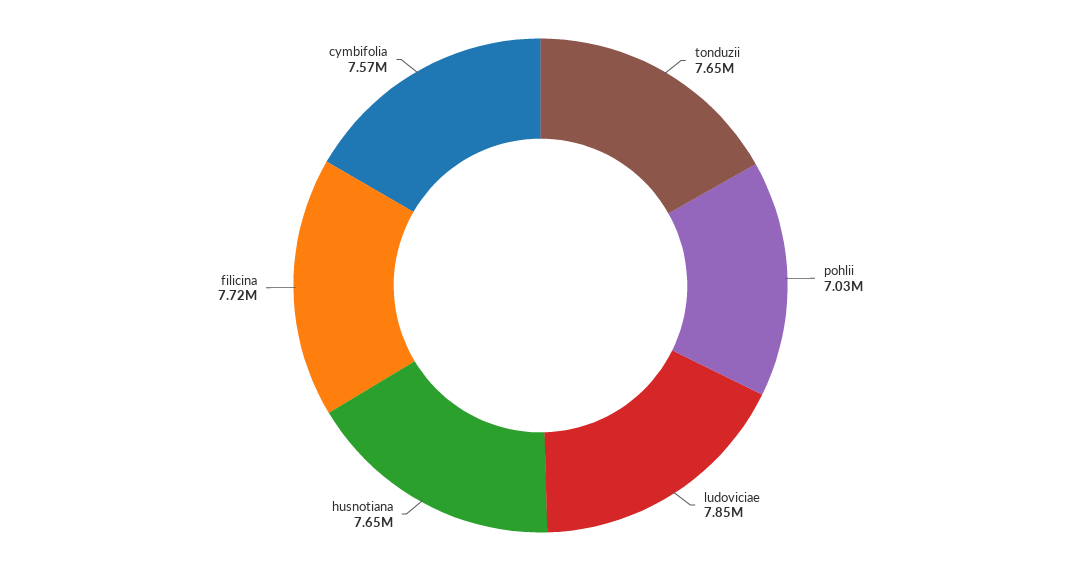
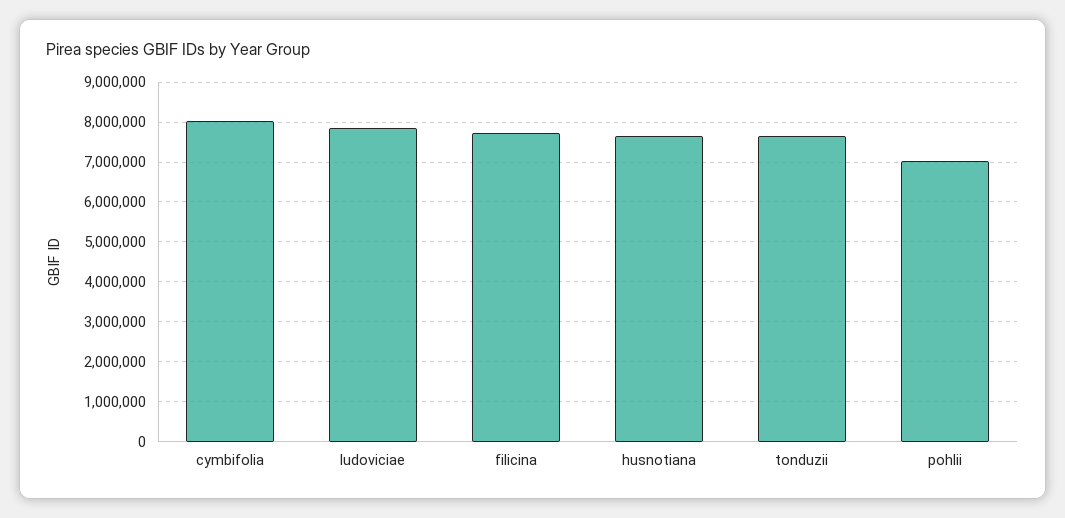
cymbifolia: 7570000 -> 8000000

